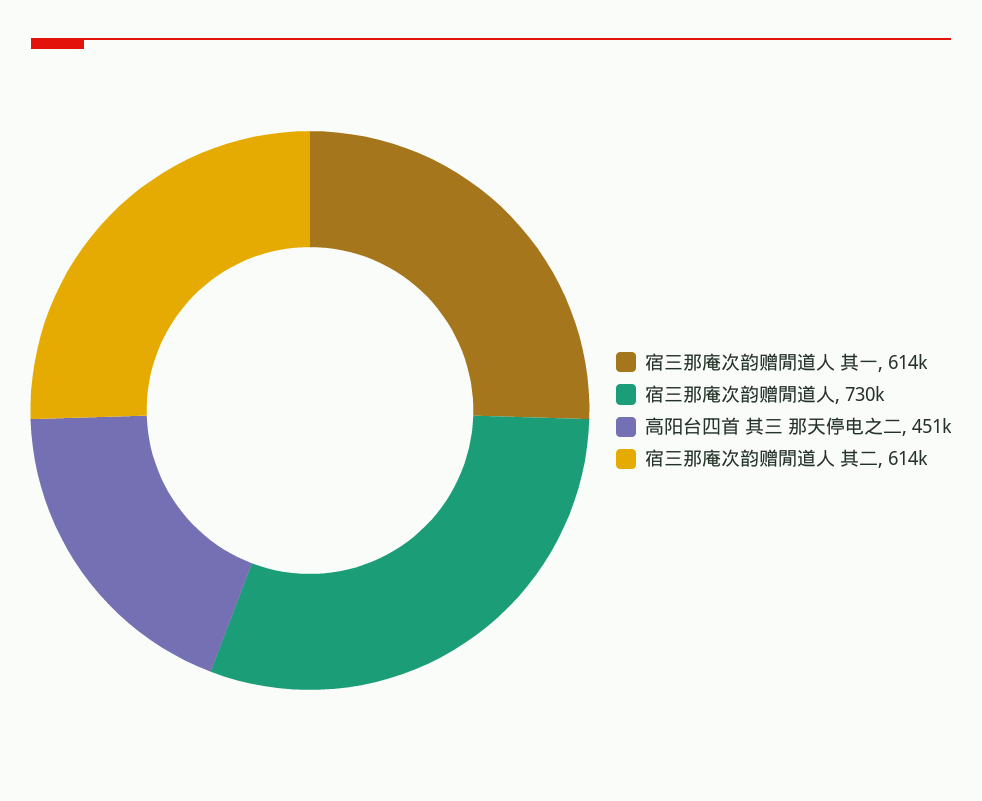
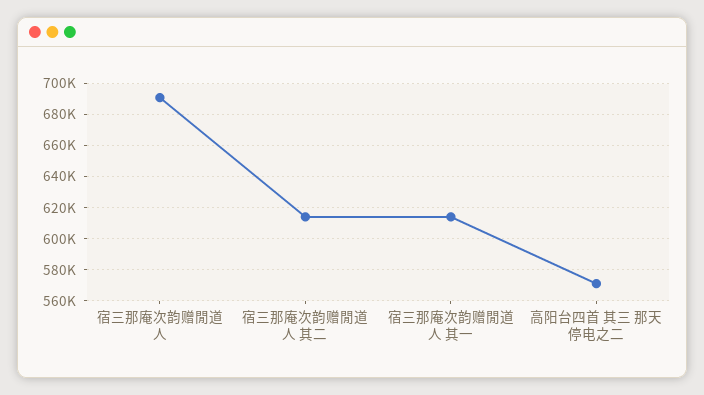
宿三那庵次韵赠閒道人: 730000 -> 690000
高阳台四首 其三 那天停电之二: 451000 -> 570000

